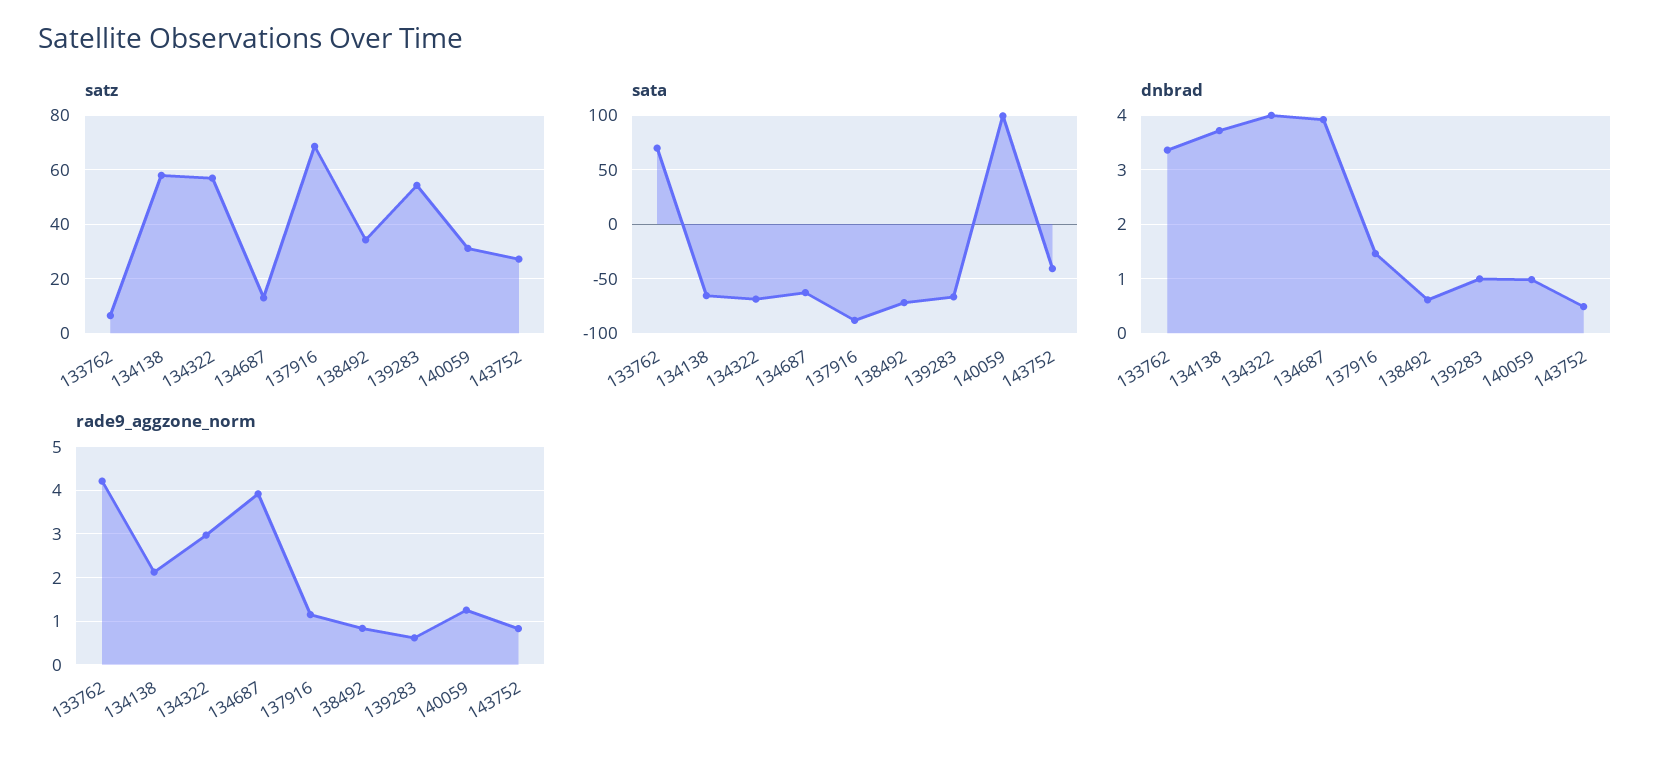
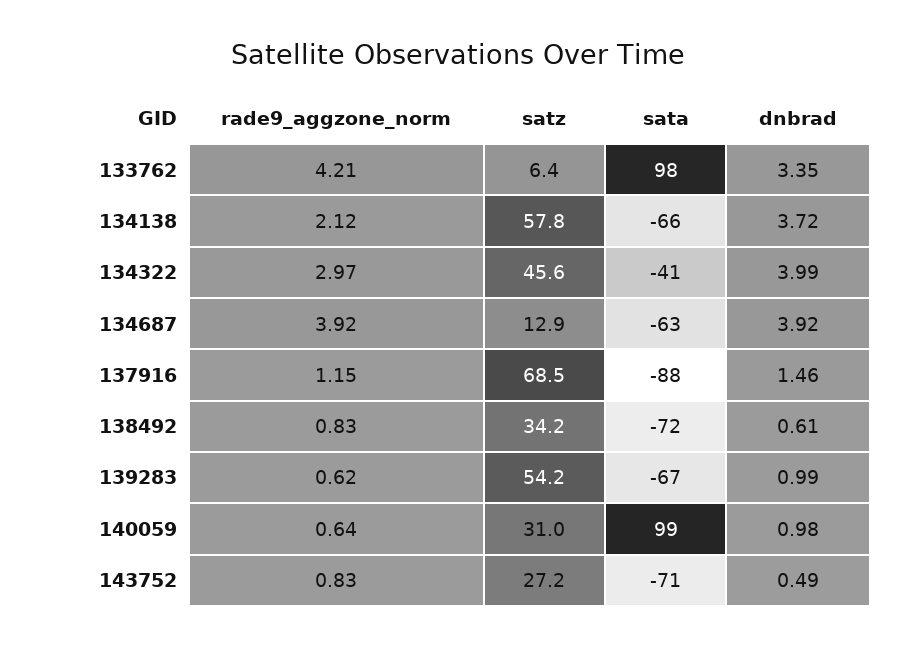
satz, 134322: 57.5 -> 45.6
sata, 133762: 70 -> 98
sata, 134322: -70 -> -41
sata, 143752: -40 -> -71
rade9_aggzone_norm, 140059: 1.2 -> 0.64

